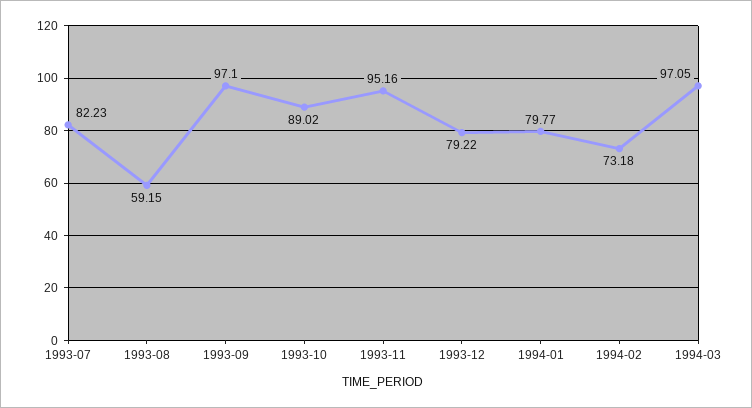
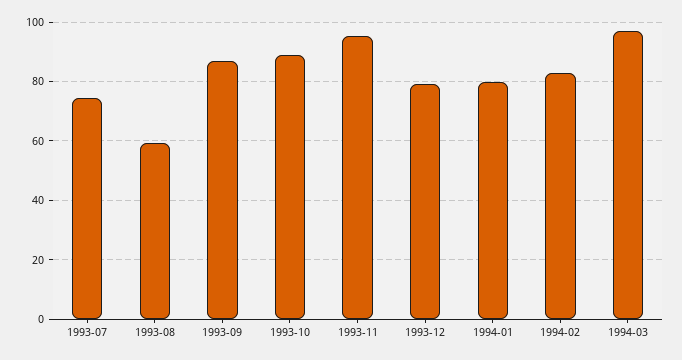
1993-07: 82.23 -> 75
1993-09: 97.1 -> 87.5
1994-02: 73.18 -> 82.5

